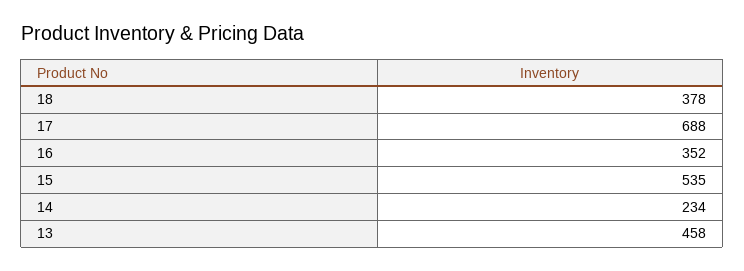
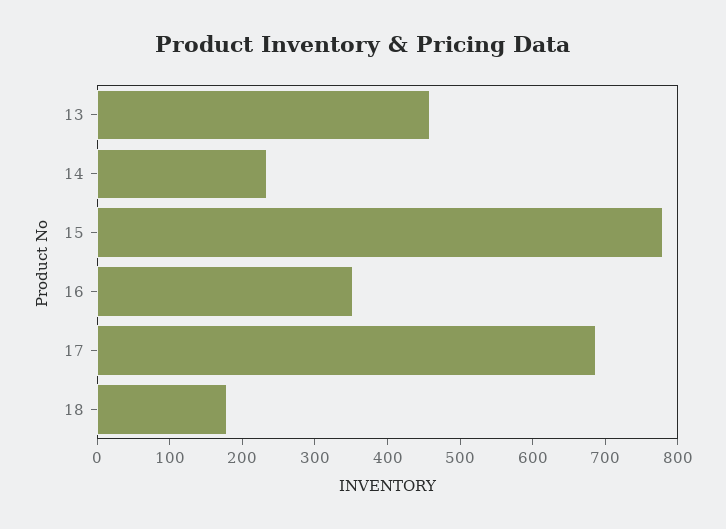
18: 378 -> 180
15: 535 -> 780

